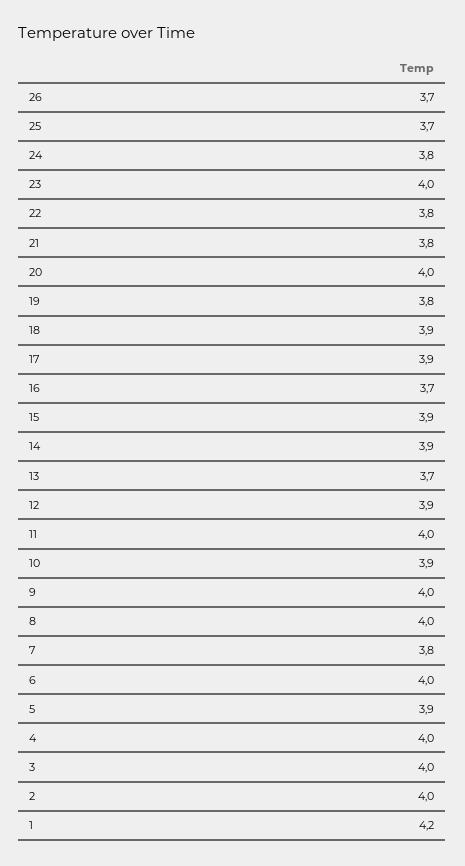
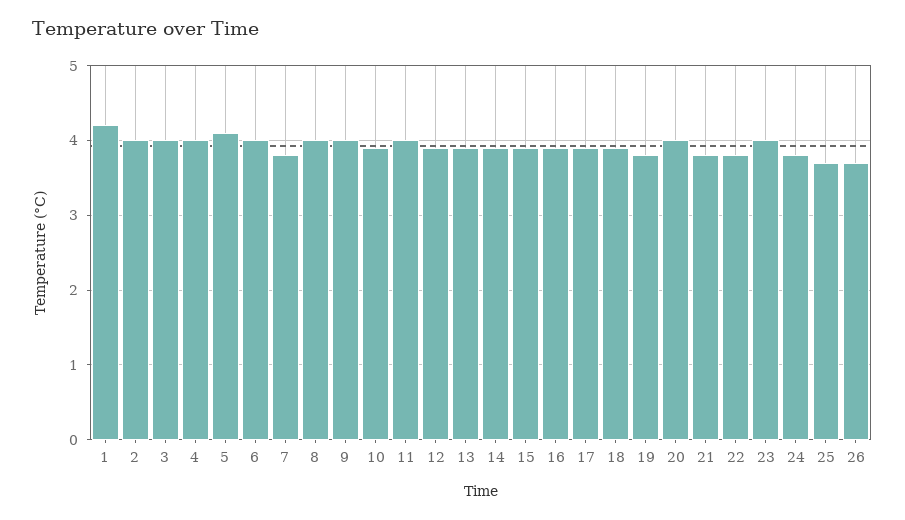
16: 3.7 -> 3.9
13: 3.7 -> 3.9
5: 3.9 -> 4.1

